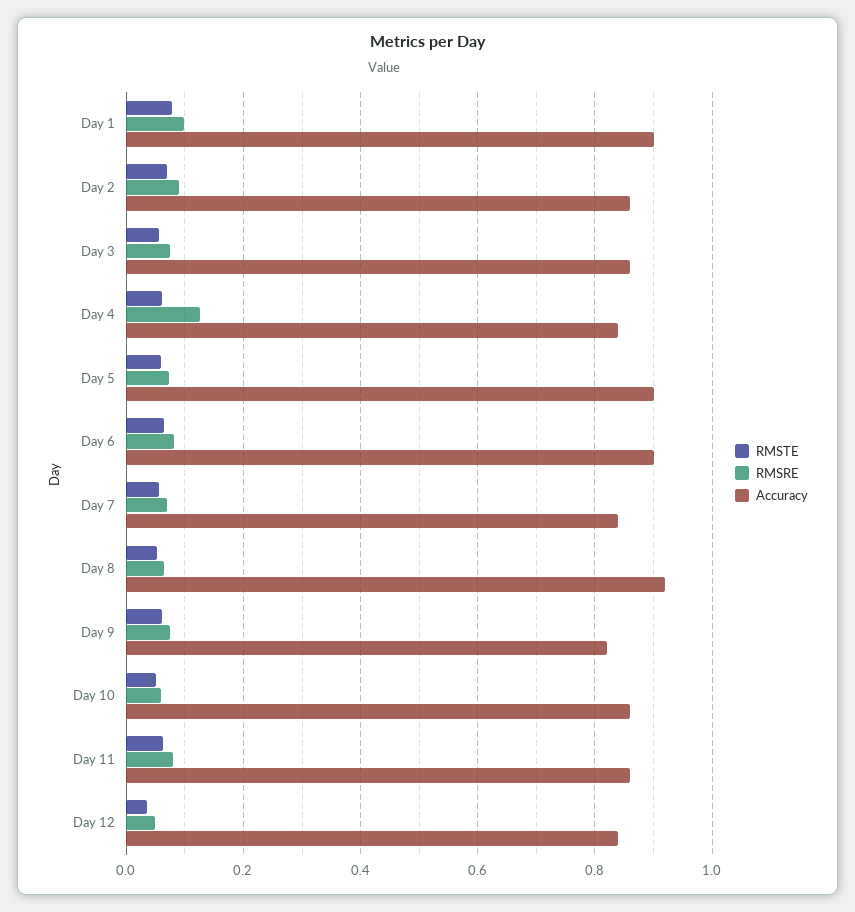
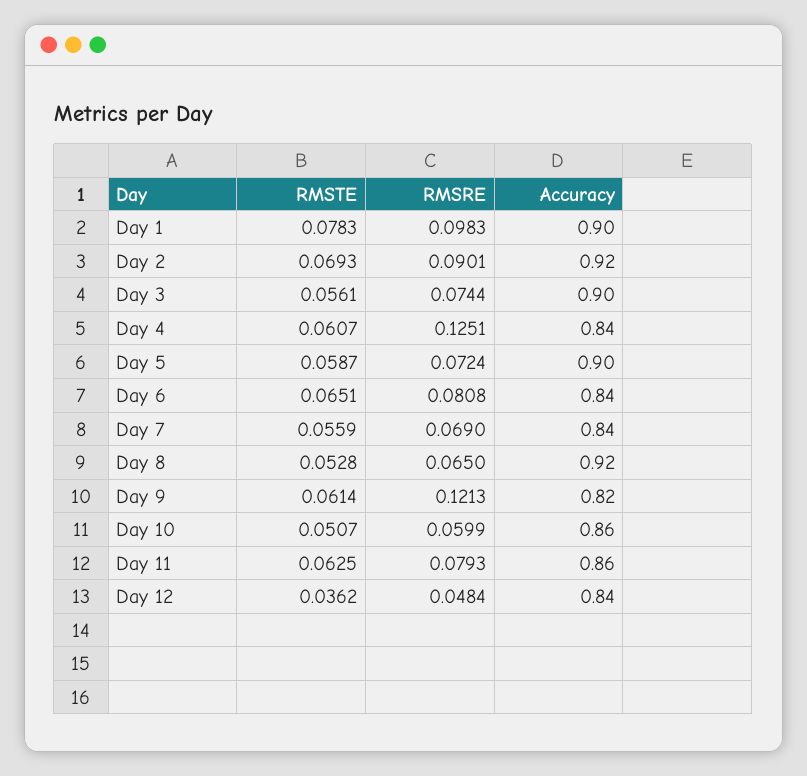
Accuracy, Day 2: 0.86 -> 0.92
Accuracy, Day 3: 0.86 -> 0.9
Accuracy, Day 6: 0.9 -> 0.84
RMSRE, Day 9: 0.08 -> 0.1213

